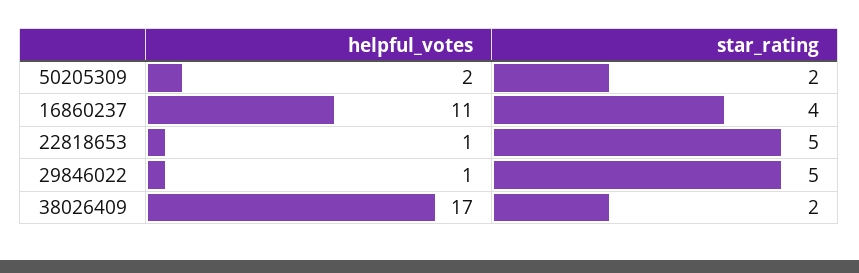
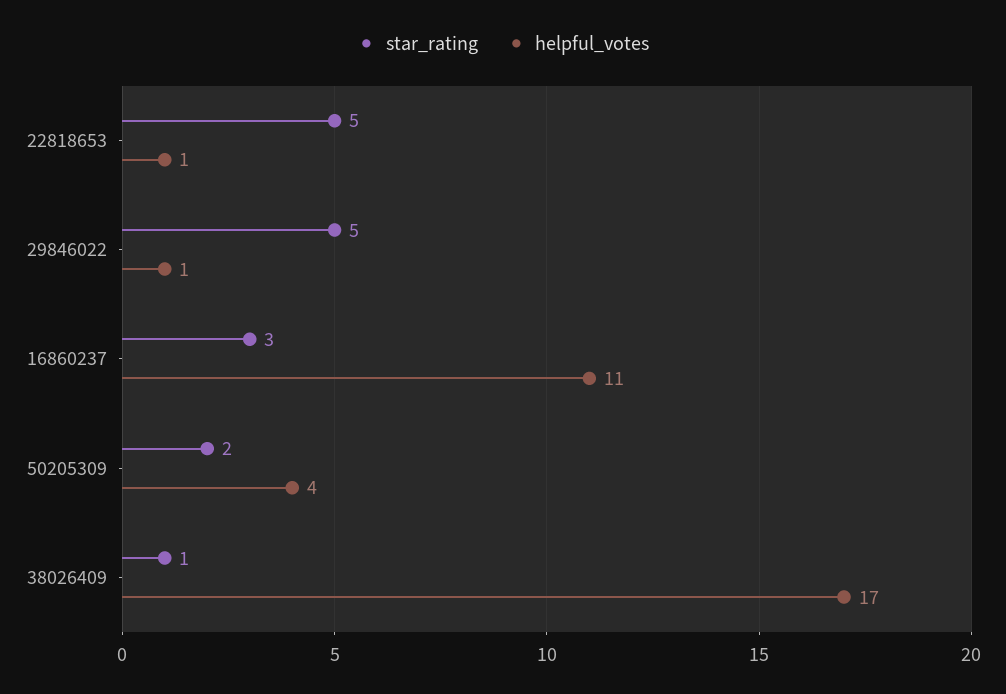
helpful_votes, 50205309: 2 -> 4
star_rating, 16860237: 4 -> 3
star_rating, 38026409: 2 -> 1

